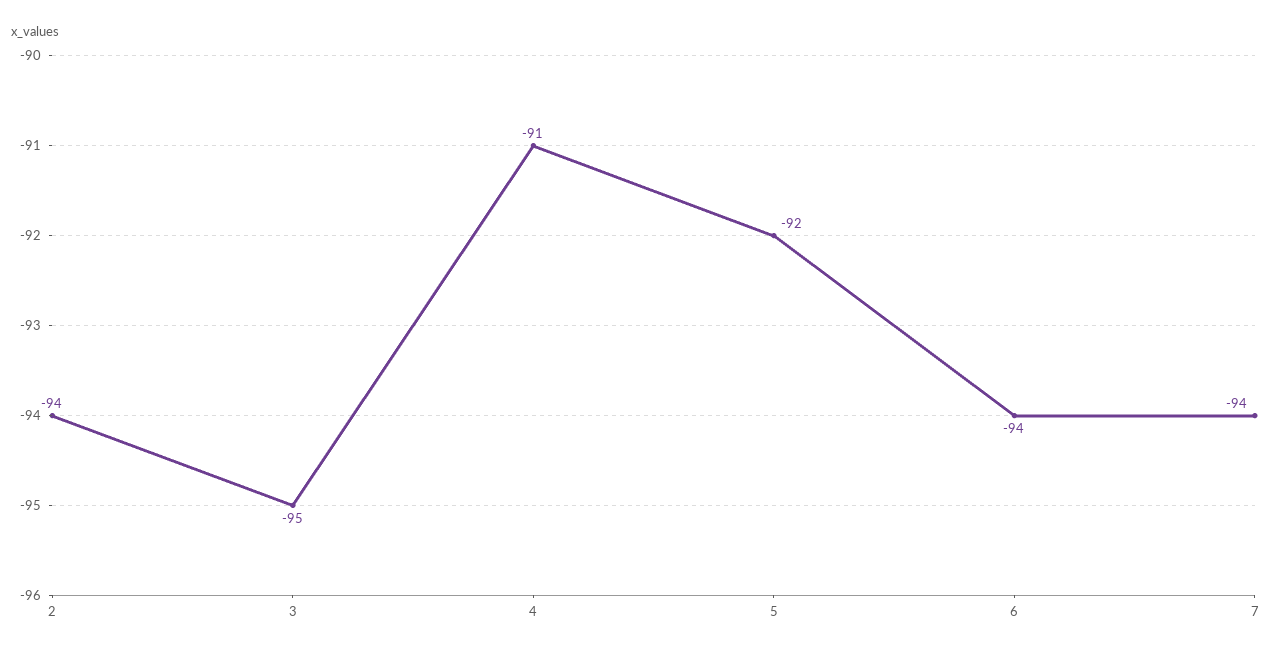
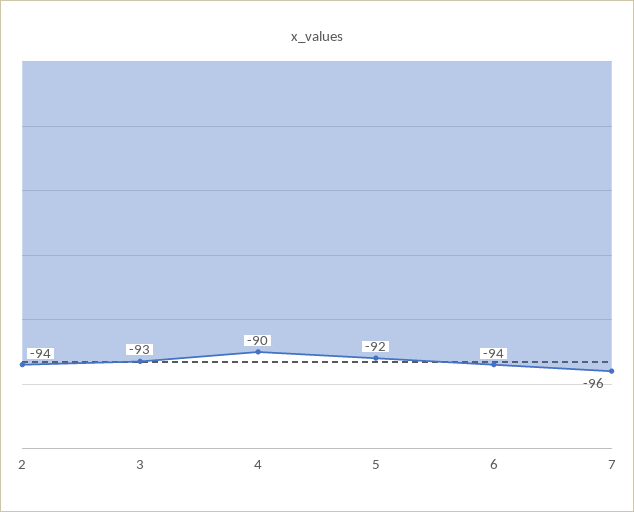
3: -95 -> -93
4: -91 -> -90
7: -94 -> -96

